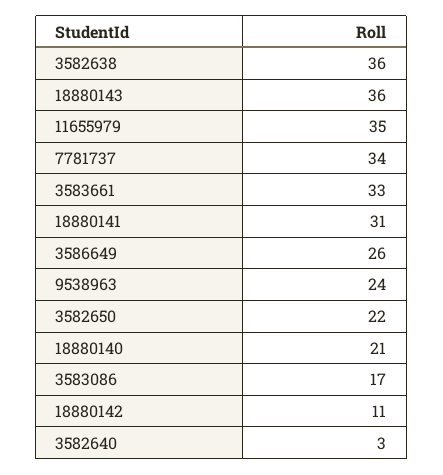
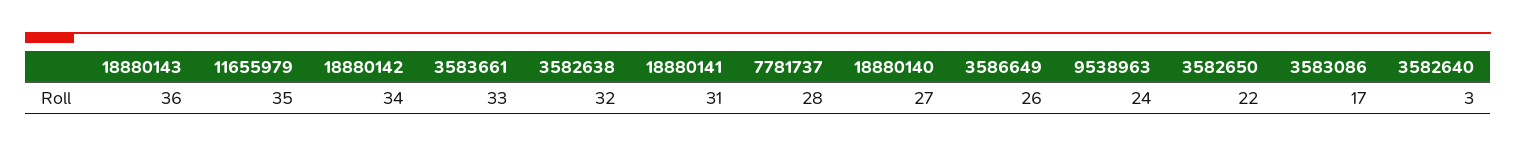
3582638: 36 -> 32
7781737: 34 -> 28
18880140: 21 -> 27
18880142: 11 -> 34

